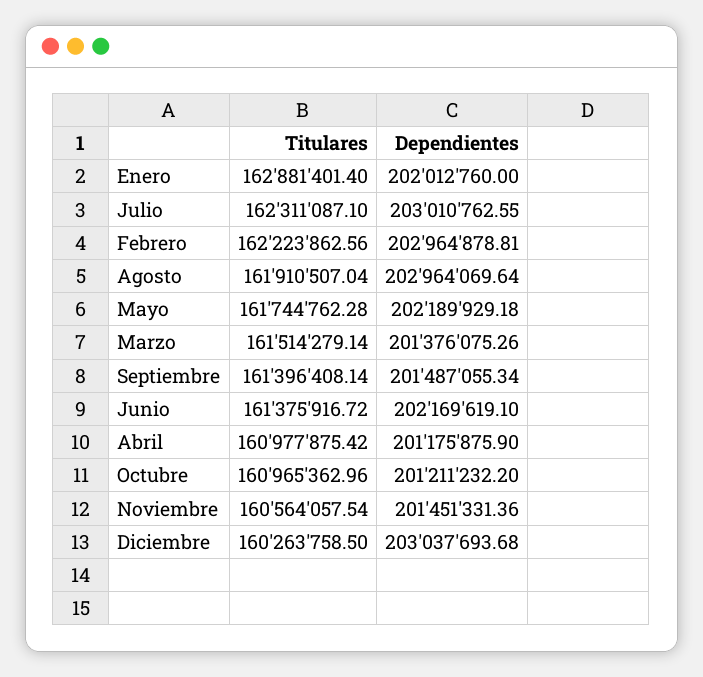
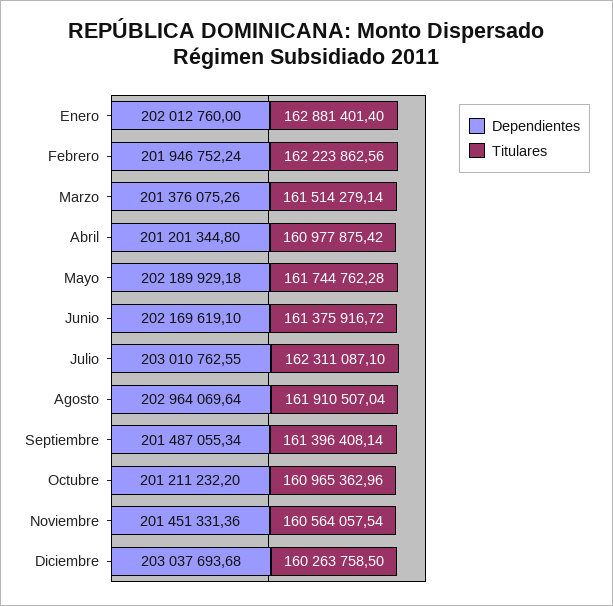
Dependientes, Febrero: 202964878.81 -> 201946752.24
Dependientes, Abril: 201175875.9 -> 201201344.8

